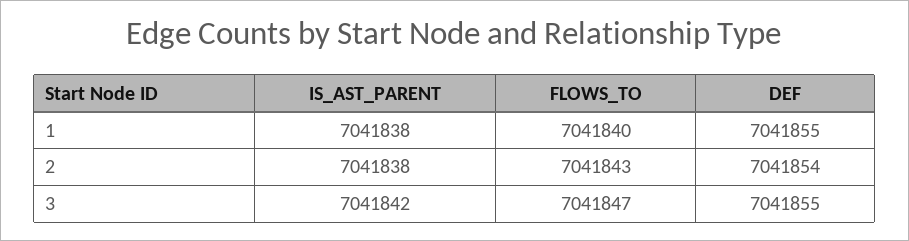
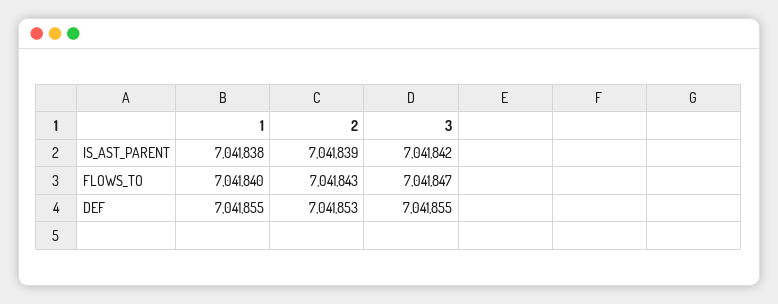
IS_AST_PARENT, 2: 7041838 -> 7041839
DEF, 2: 7041854 -> 7041853

